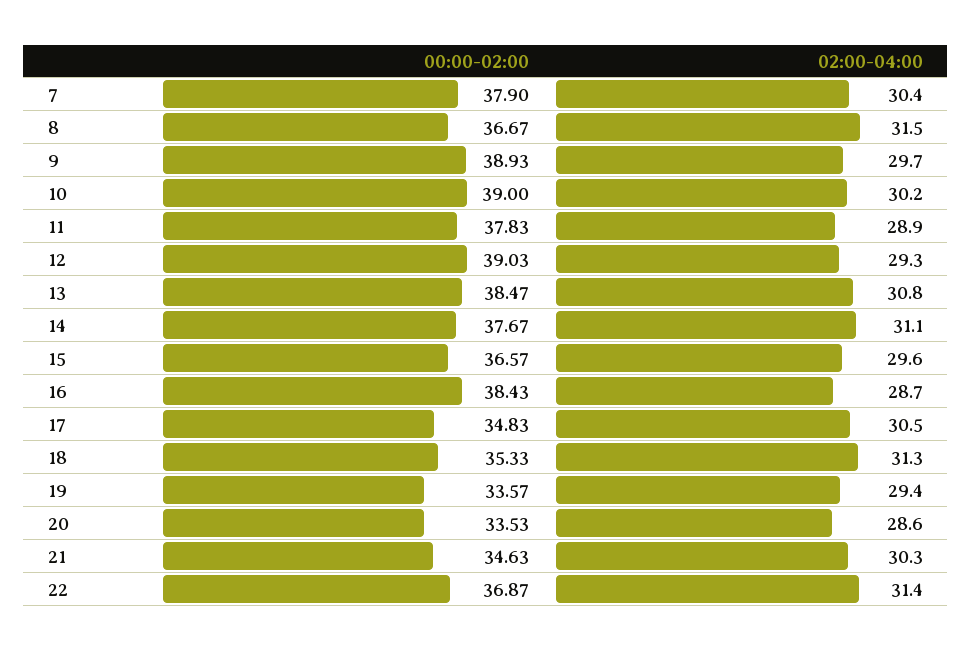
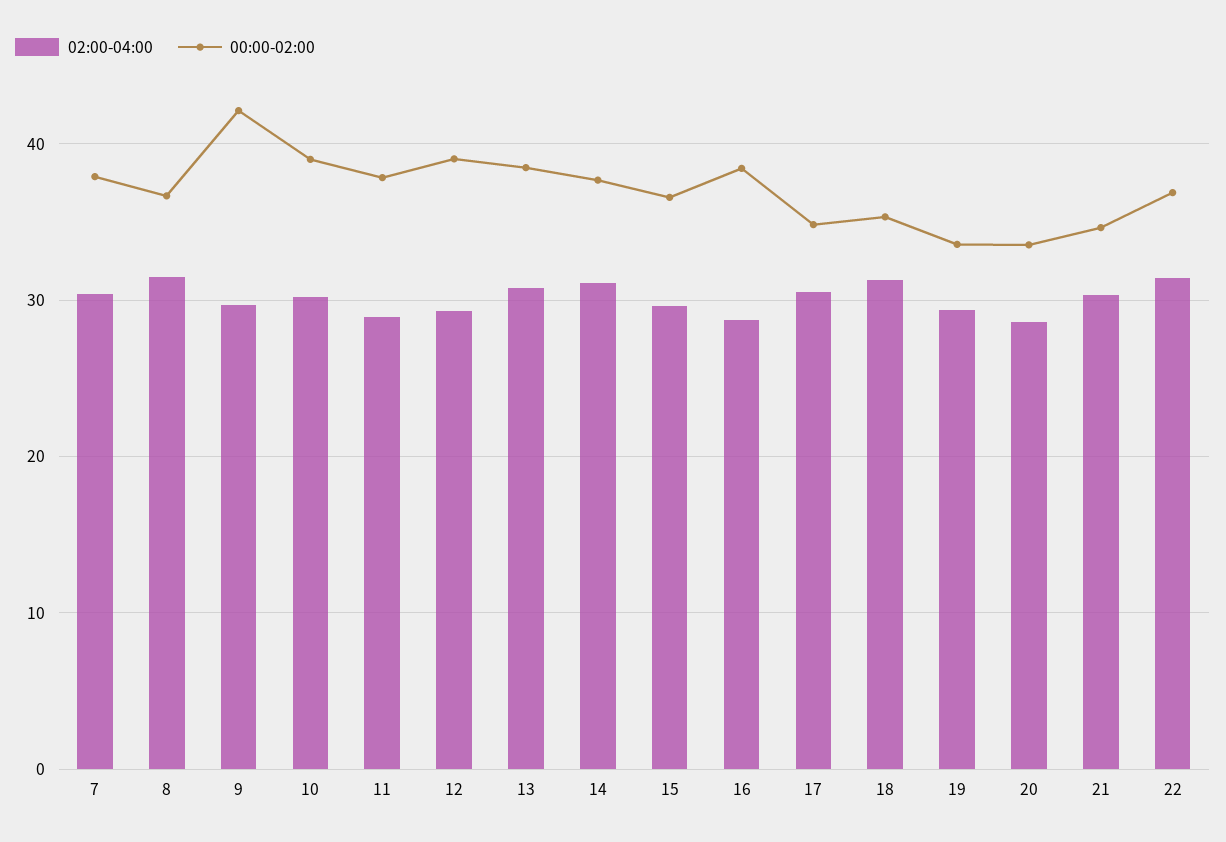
00:00-02:00, 9: 38.93 -> 42

